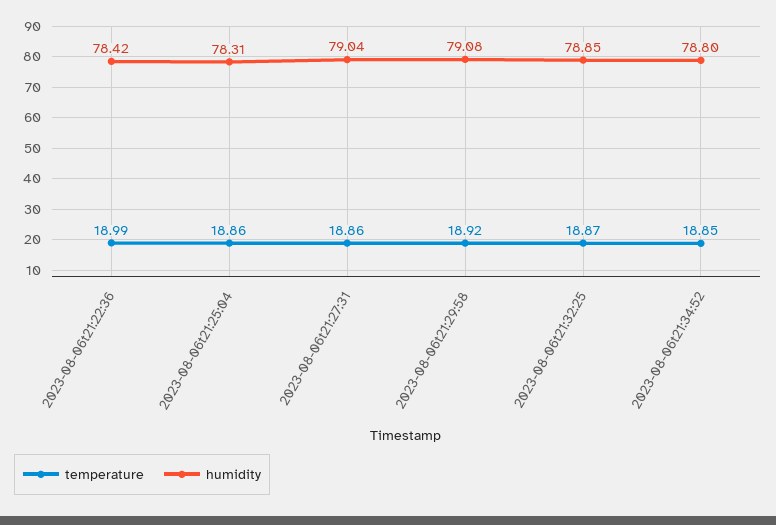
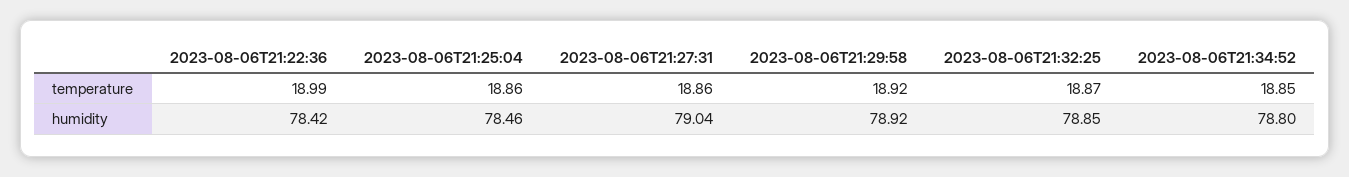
humidity, 2023-08-06t21:25:04: 78.31 -> 78.46
humidity, 2023-08-06t21:29:58: 79.08 -> 78.92

